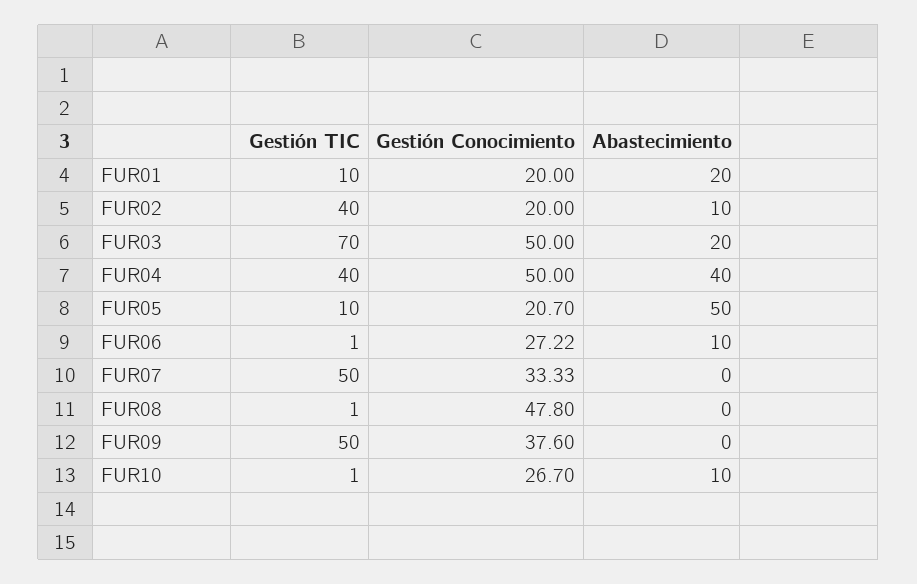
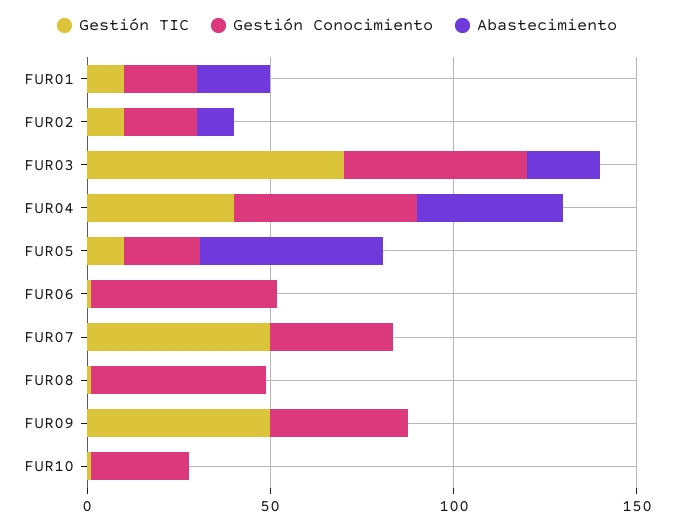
Gestión TIC, FUR02: 40 -> 10
Gestión Conocimiento, FUR06: 27.22 -> 50
Abastecimiento, FUR06: 10 -> 0
Abastecimiento, FUR10: 10 -> 0

